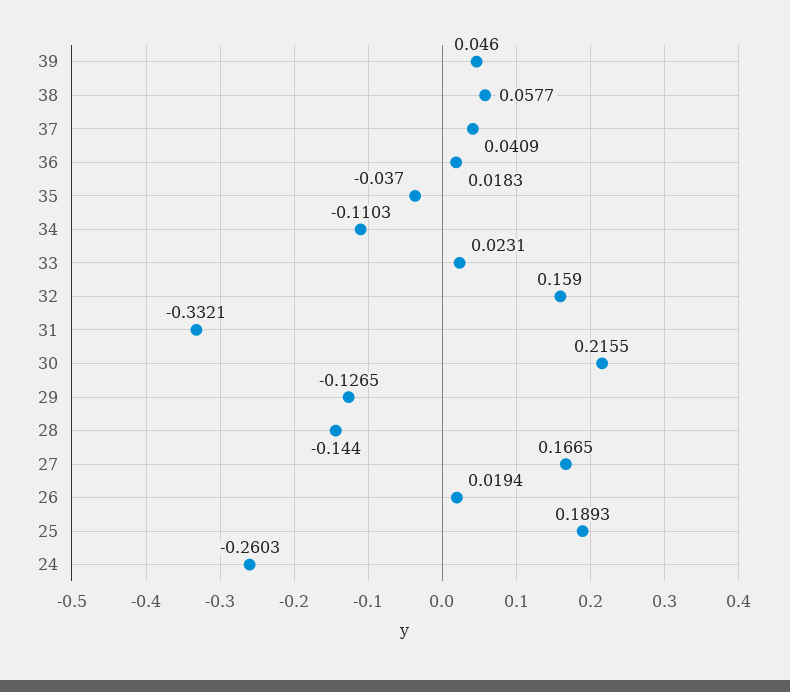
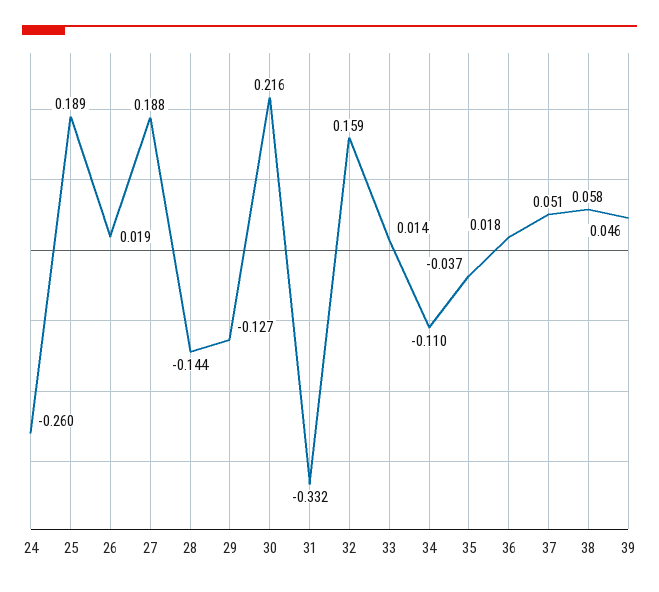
37: 0.0409 -> 0.051
33: 0.0231 -> 0.014
27: 0.1665 -> 0.188

